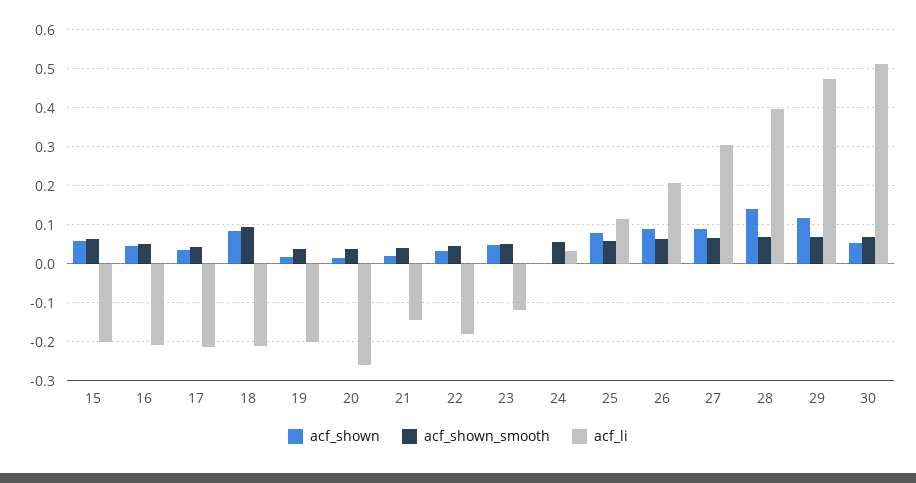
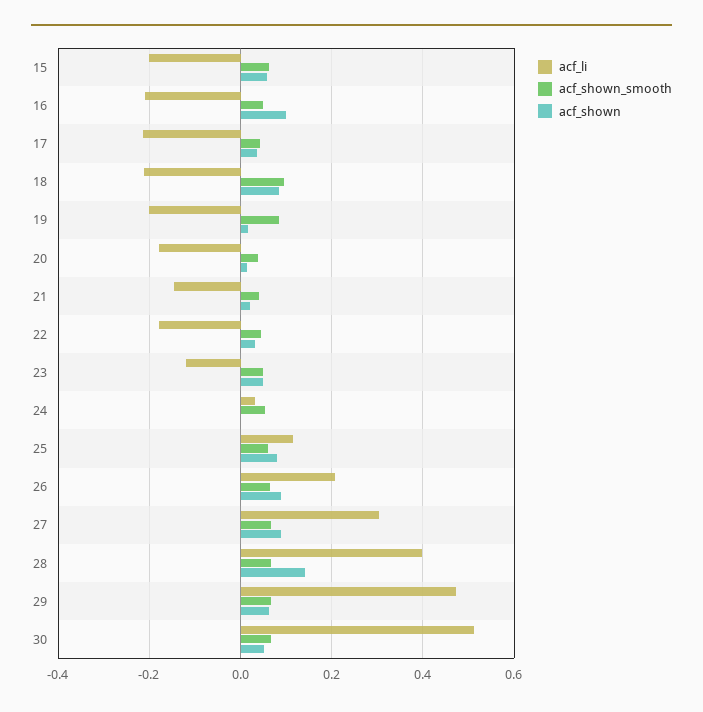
acf_shown, 16: 0.04 -> 0.1
acf_shown_smooth, 19: 0.04 -> 0.08
acf_li, 20: -0.26 -> -0.18
acf_shown, 29: 0.12 -> 0.06

